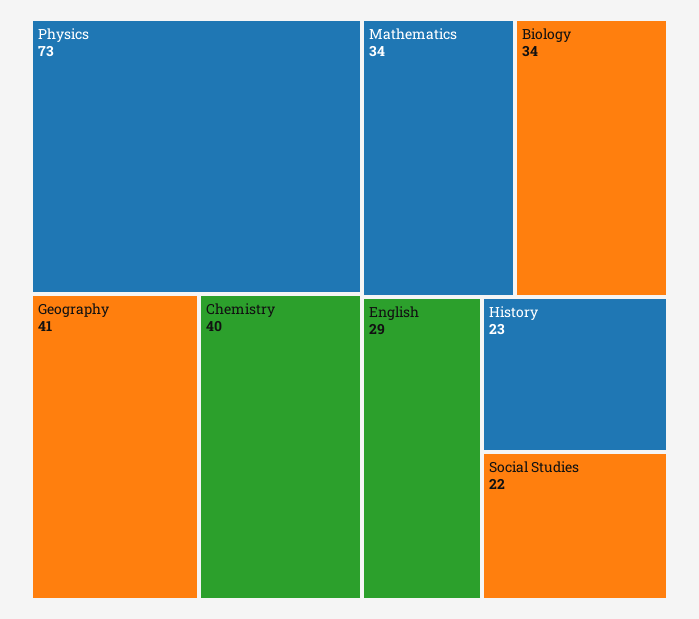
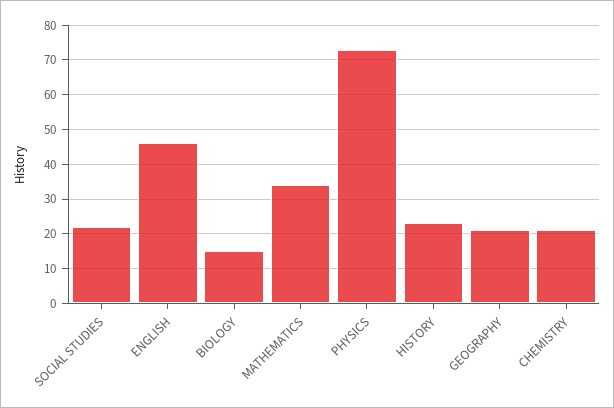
Geography: 41 -> 20
Chemistry: 40 -> 20
Biology: 34 -> 15
English: 29 -> 45

